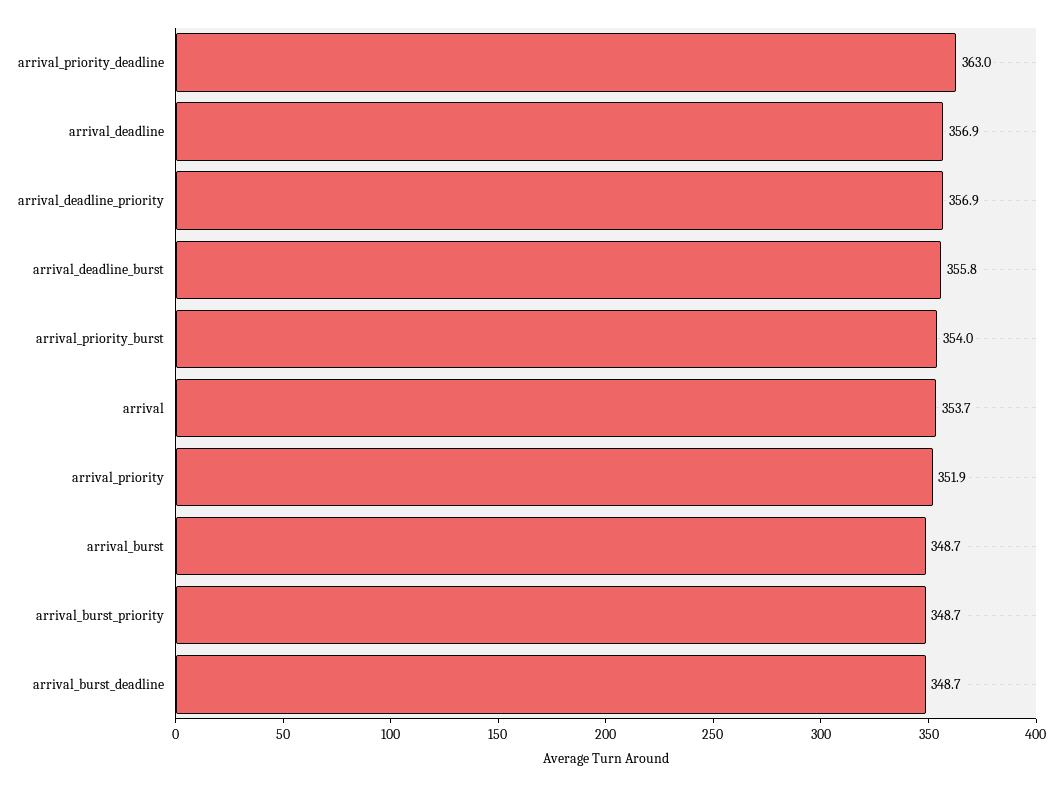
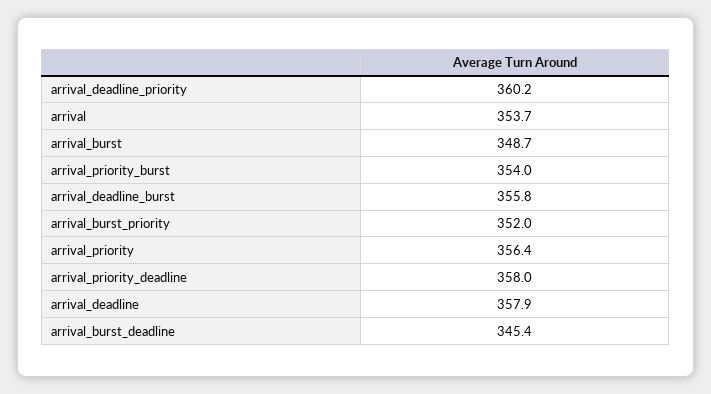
arrival_priority_deadline: 363 -> 358
arrival_deadline: 356.9 -> 357.9
arrival_deadline_priority: 356.9 -> 360.2
arrival_priority: 351.9 -> 356.4
arrival_burst_priority: 348.7 -> 352
arrival_burst_deadline: 348.7 -> 345.4

